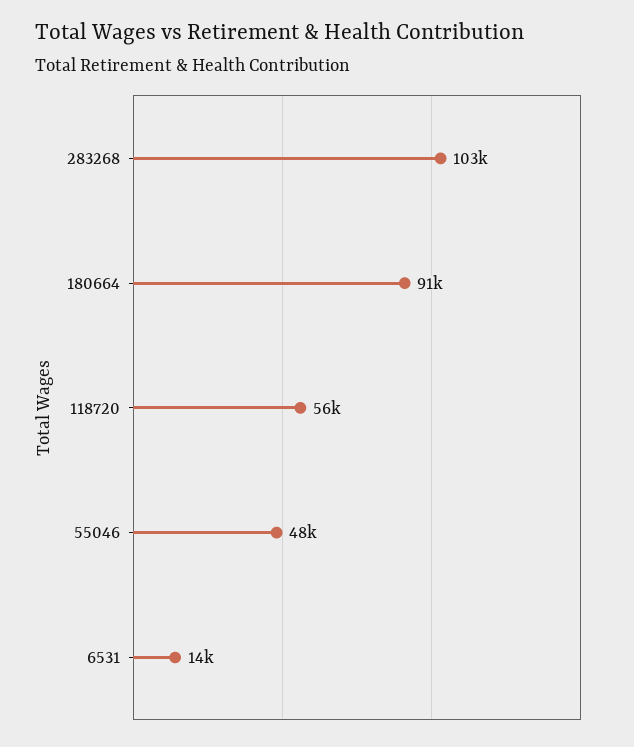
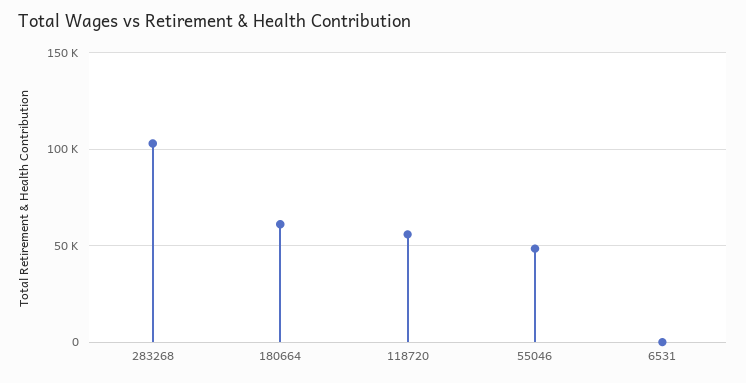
180664: 91000 -> 60000
6531: 14000 -> 0

